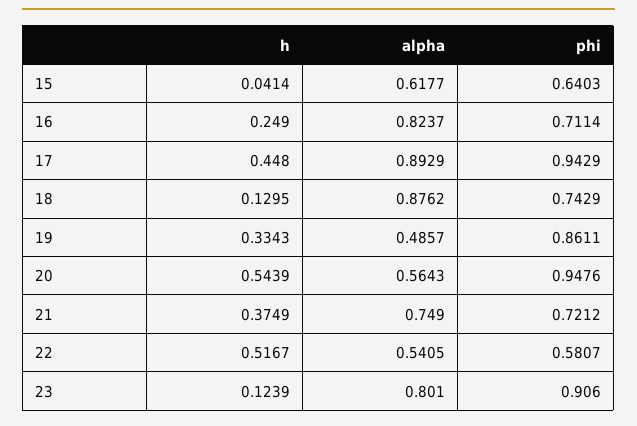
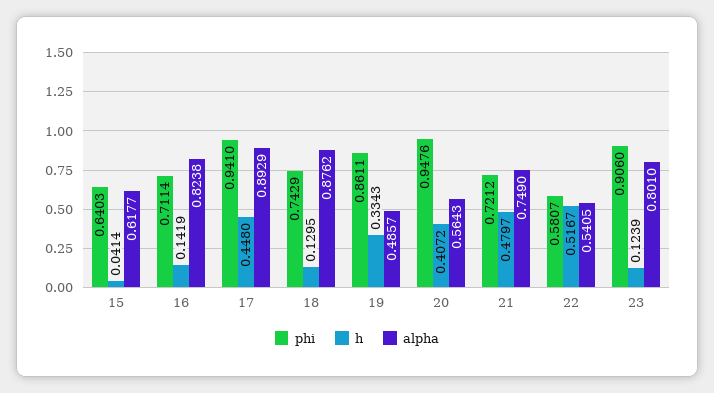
h, 16: 0.249 -> 0.1419
alpha, 16: 0.8237 -> 0.8238
phi, 17: 0.9429 -> 0.941
h, 20: 0.5439 -> 0.4072
h, 21: 0.3749 -> 0.4797

